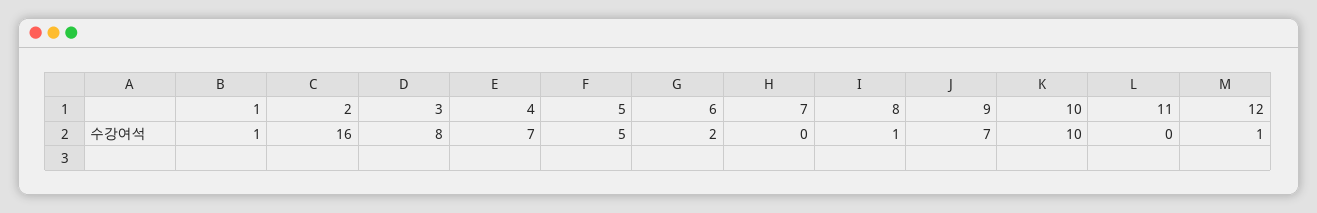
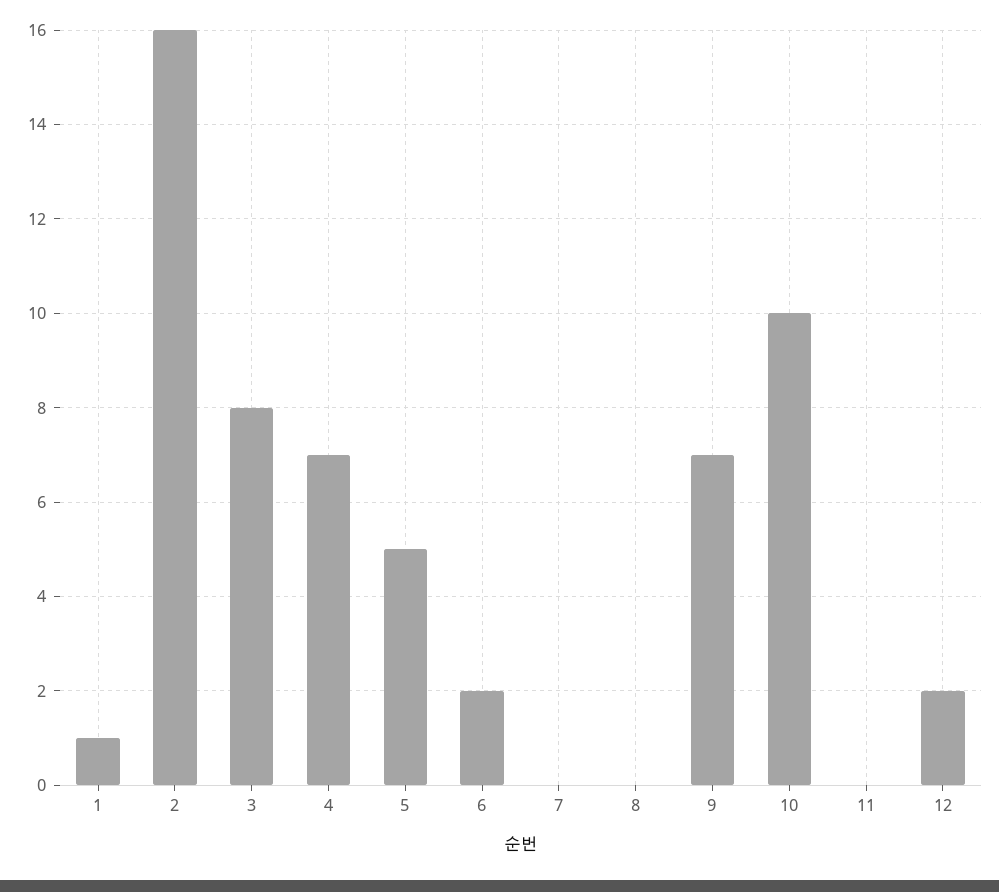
8: 1 -> 0
12: 1 -> 2

